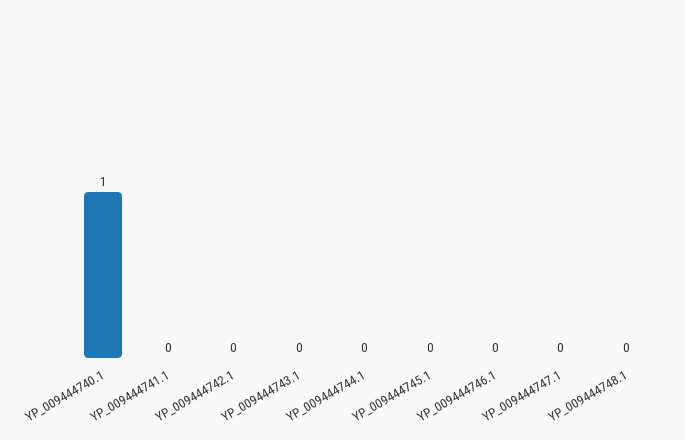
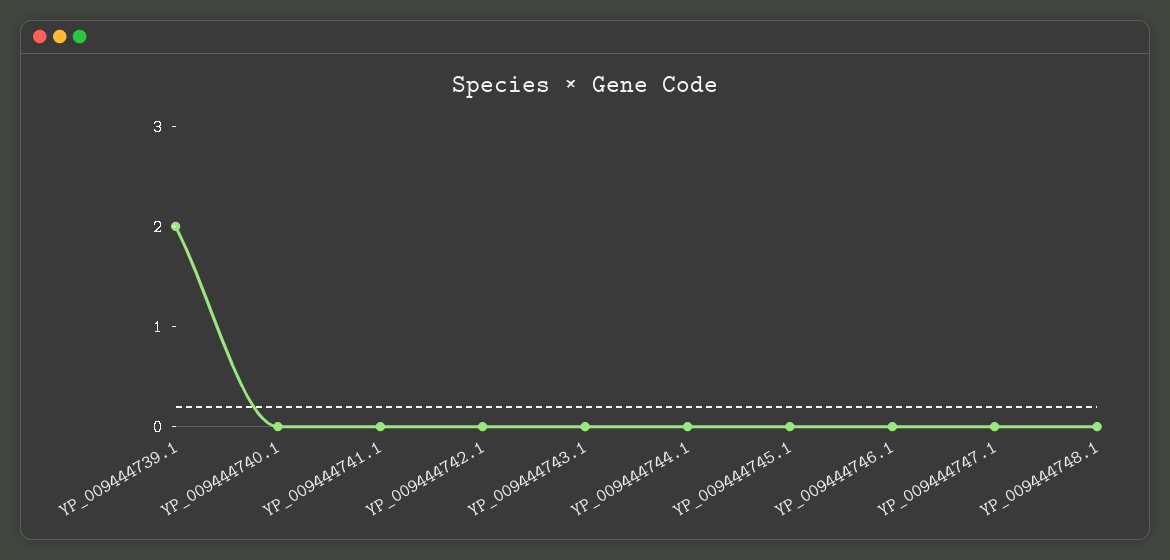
YP_009444740.1: 1 -> 0
YP_009444739.1: none -> 2

